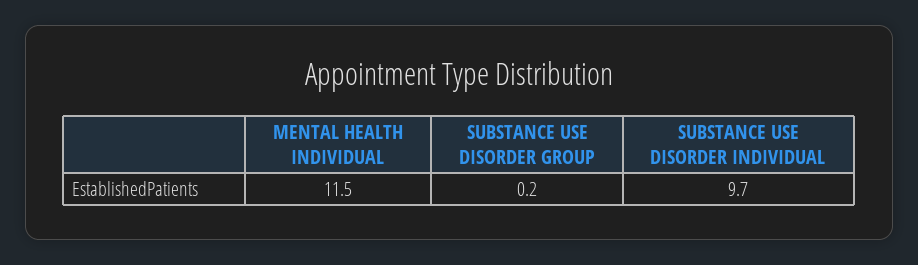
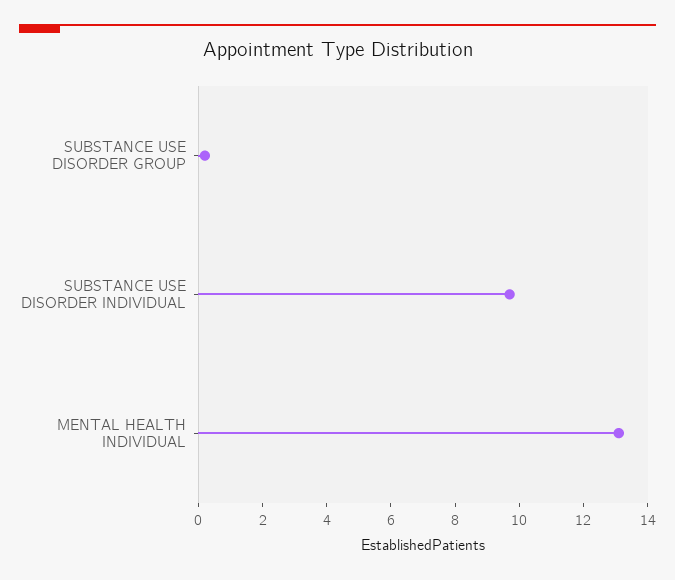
MENTAL HEALTH INDIVIDUAL: 11.5 -> 13

